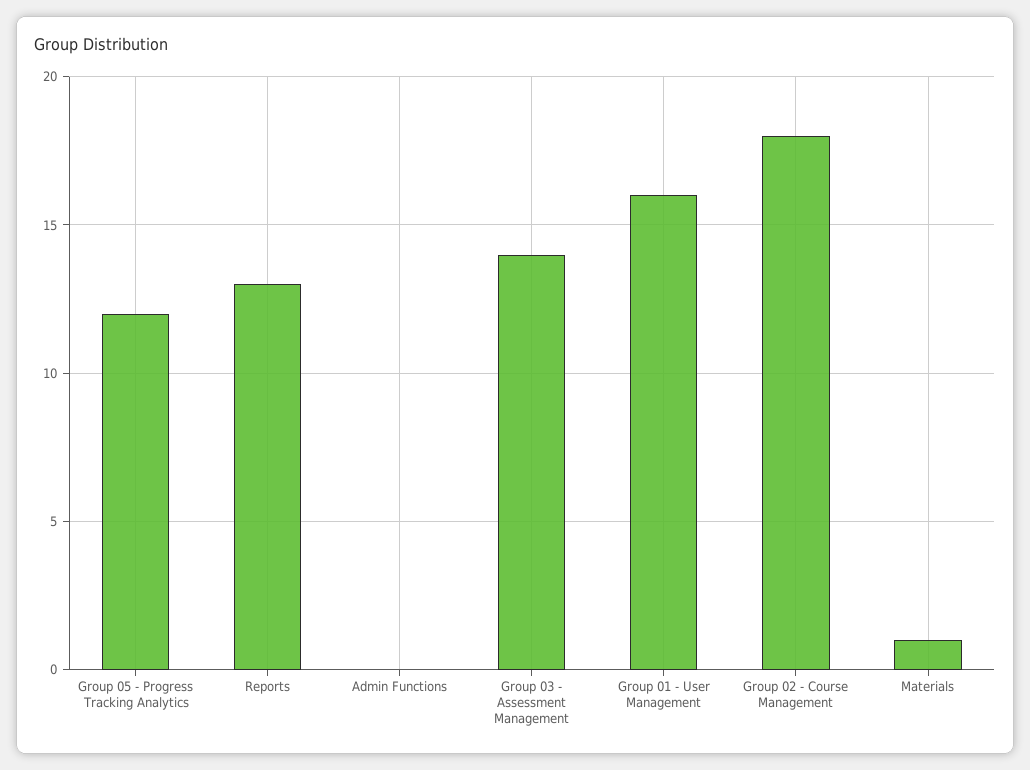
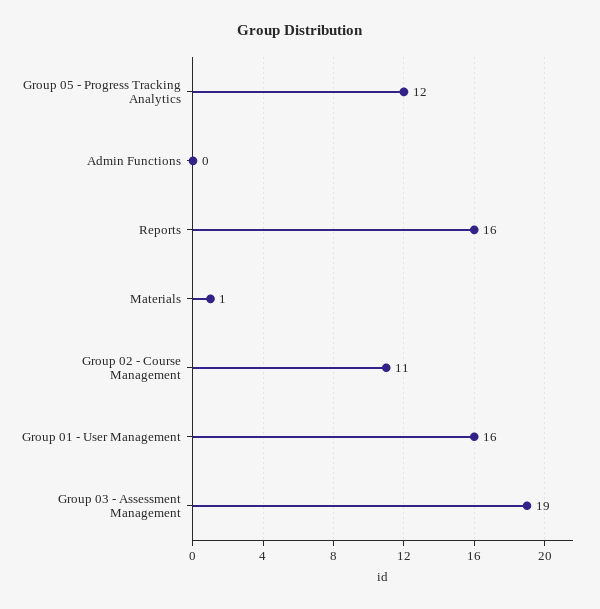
Reports: 13 -> 16
Group 03 - Assessment Management: 14 -> 19
Group 02 - Course Management: 18 -> 11

